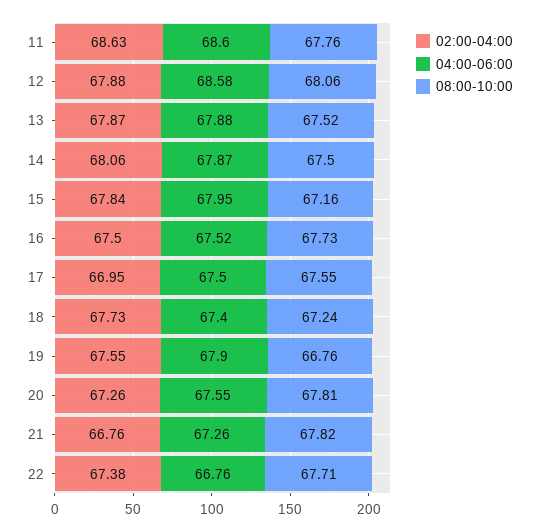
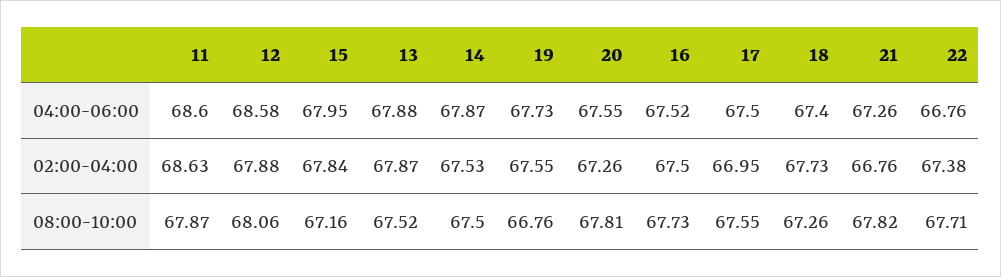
08:00-10:00, 11: 67.76 -> 67.87
02:00-04:00, 14: 68.06 -> 67.53
08:00-10:00, 18: 67.24 -> 67.26
04:00-06:00, 19: 67.9 -> 67.73

